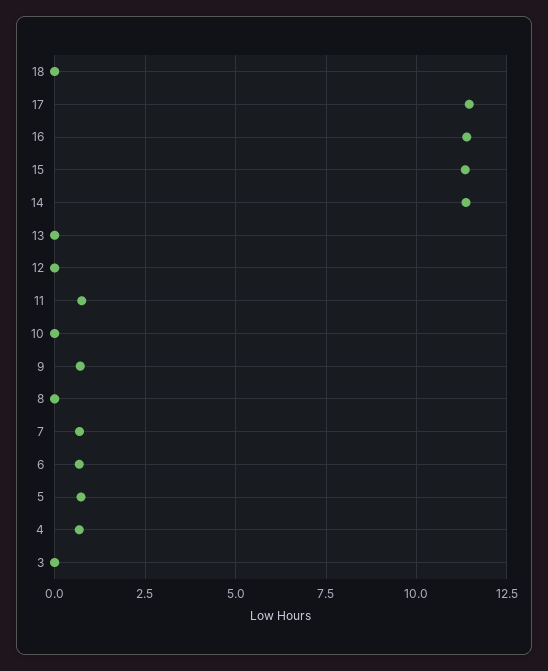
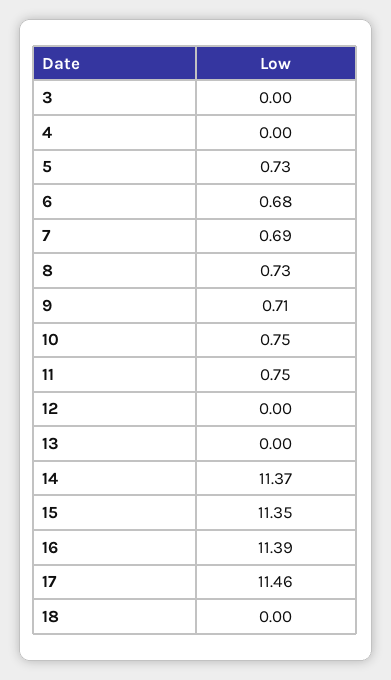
10: 0 -> 0.75
8: 0 -> 0.73
4: 0.75 -> 0

